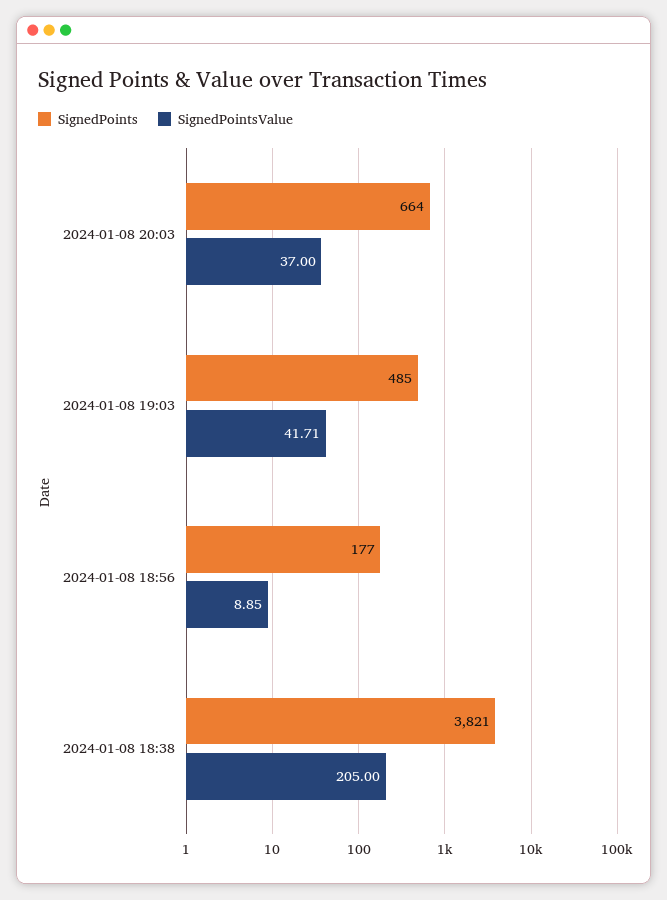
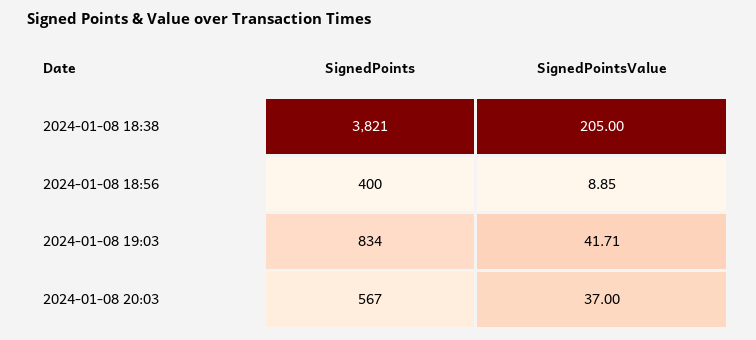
SignedPoints, 2024-01-08 20:03: 664 -> 567
SignedPoints, 2024-01-08 19:03: 485 -> 834
SignedPoints, 2024-01-08 18:56: 177 -> 400

